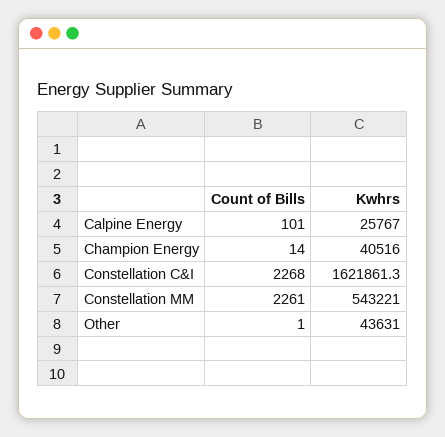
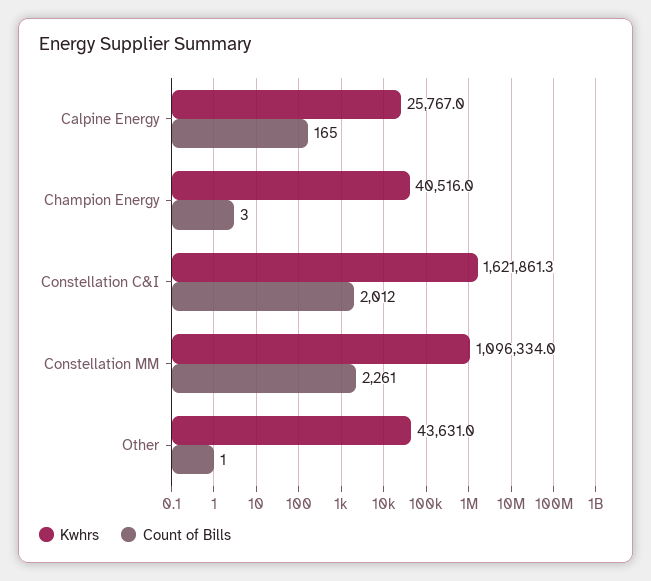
Count of Bills, Calpine Energy: 101 -> 165
Count of Bills, Champion Energy: 14 -> 3
Count of Bills, Constellation C&I: 2268 -> 2012
Kwhrs, Constellation MM: 543221 -> 1096334

